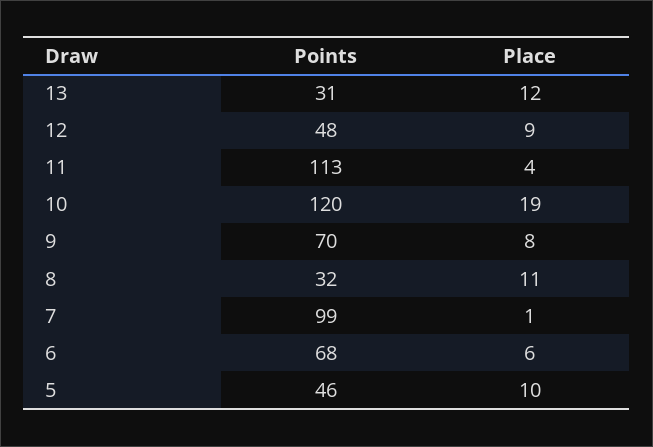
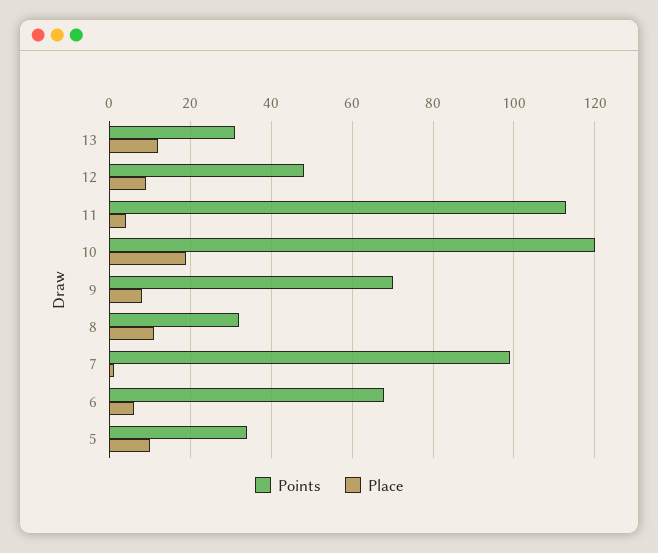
Points, 5: 46 -> 35

